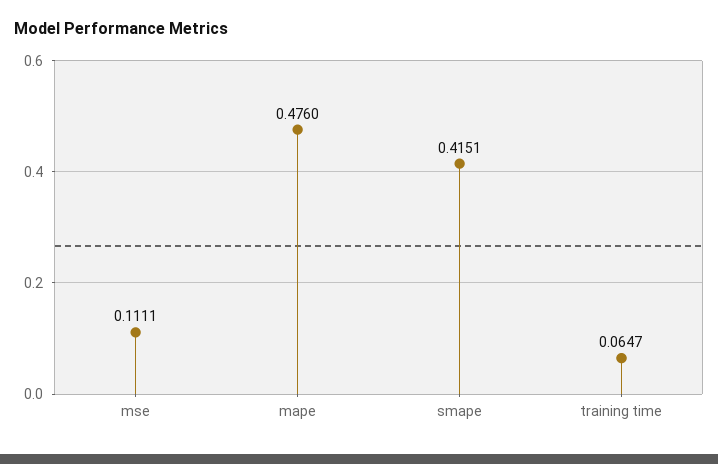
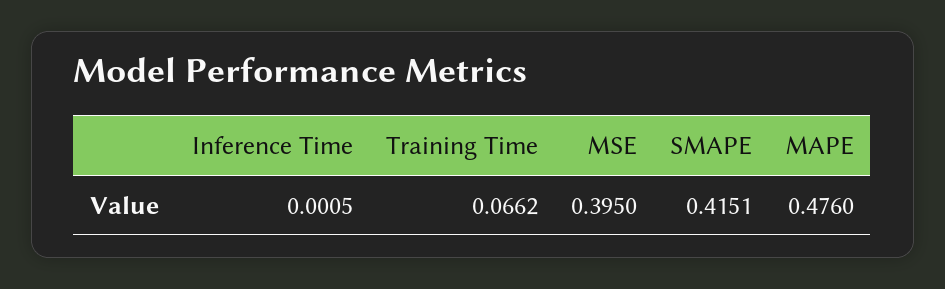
mse: 0.1111 -> 0.395
training time: 0.0647 -> 0.0662
Inference Time: none -> 0.0005

